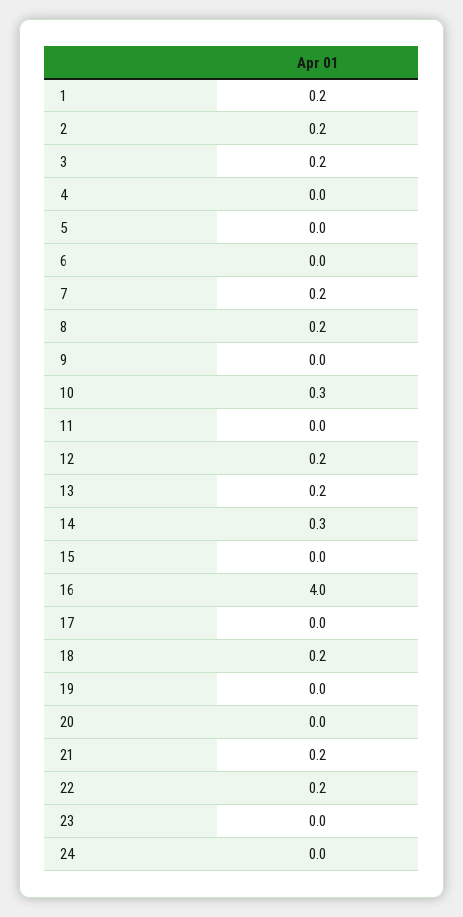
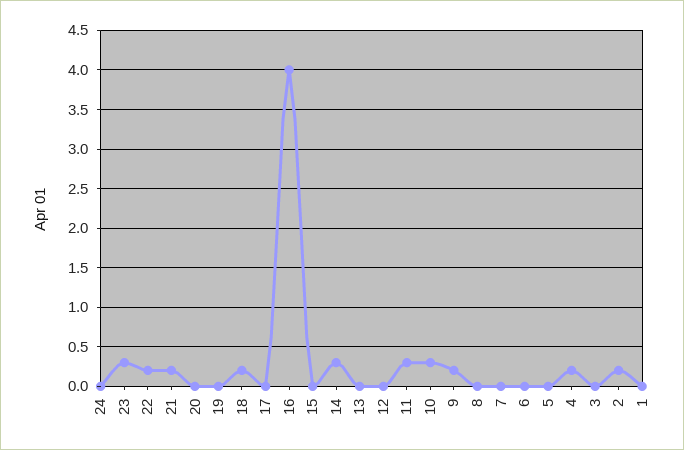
1: 0.2 -> 0
3: 0.2 -> 0
4: 0 -> 0.2
7: 0.2 -> 0
8: 0.2 -> 0
9: 0 -> 0.2
11: 0 -> 0.3
12: 0.2 -> 0
13: 0.2 -> 0
23: 0 -> 0.3

